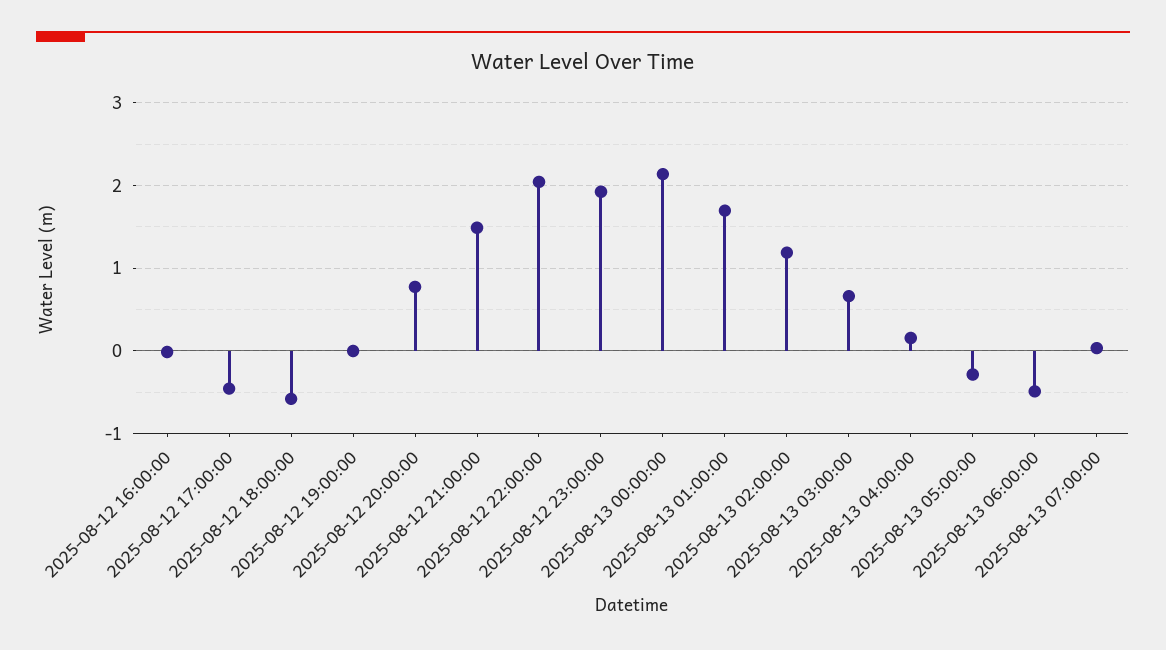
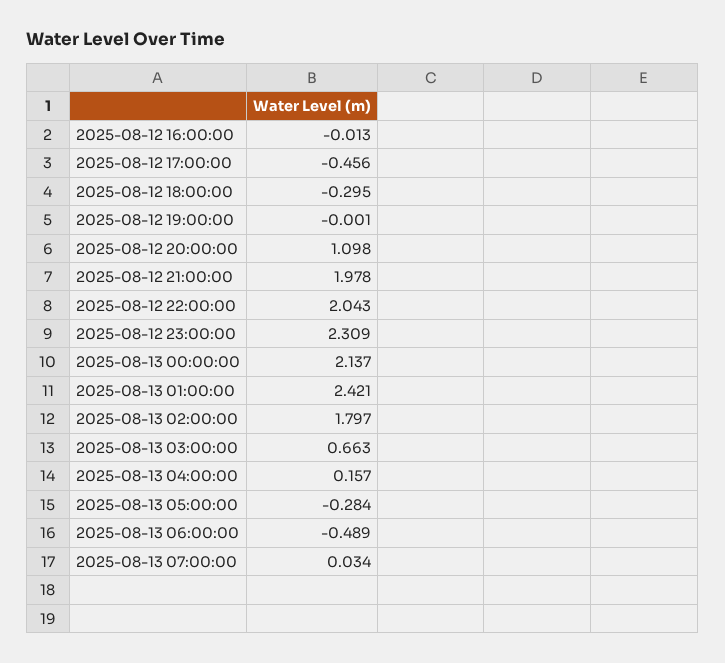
2025-08-12 18:00:00: -0.6 -> -0.295
2025-08-12 20:00:00: 0.8 -> 1.098
2025-08-12 21:00:00: 1.5 -> 1.978
2025-08-12 23:00:00: 1.9 -> 2.309
2025-08-13 01:00:00: 1.7 -> 2.421
2025-08-13 02:00:00: 1.2 -> 1.797

